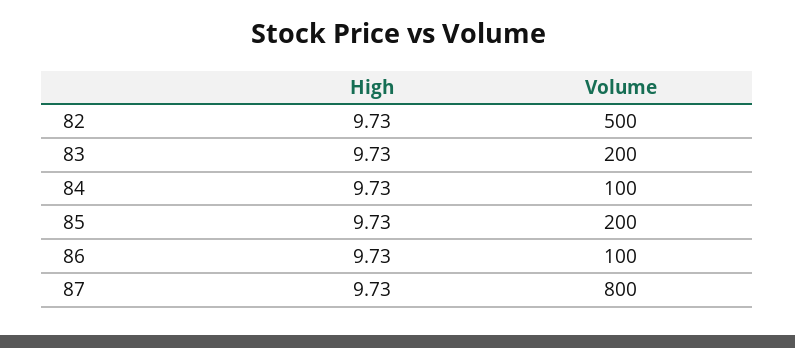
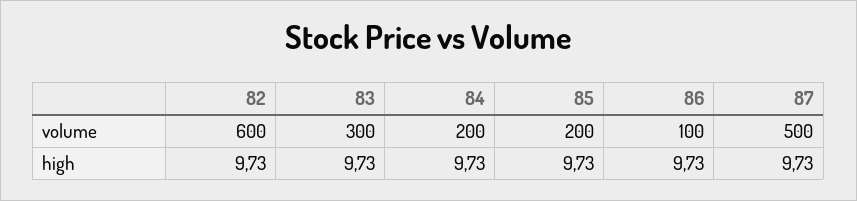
Volume, 82: 500 -> 600
Volume, 83: 200 -> 300
Volume, 84: 100 -> 200
Volume, 87: 800 -> 500

